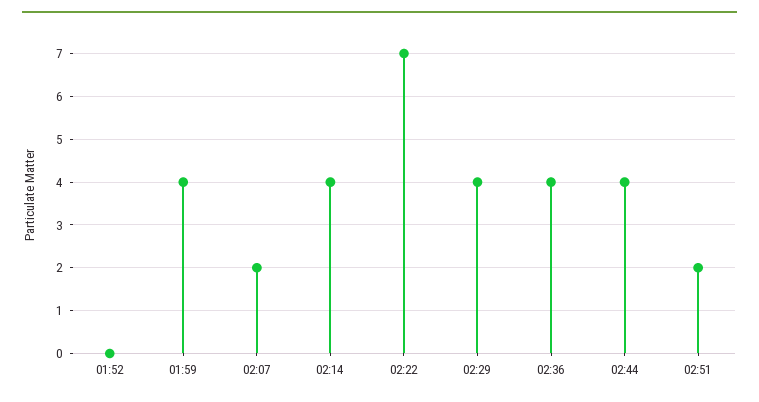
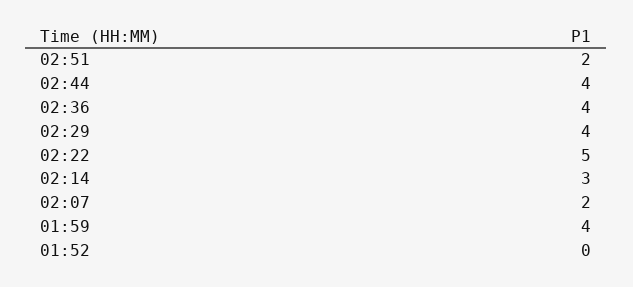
02:14: 4 -> 3
02:22: 7 -> 5

